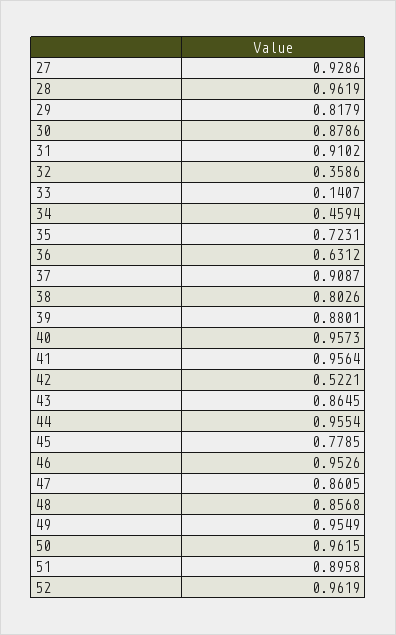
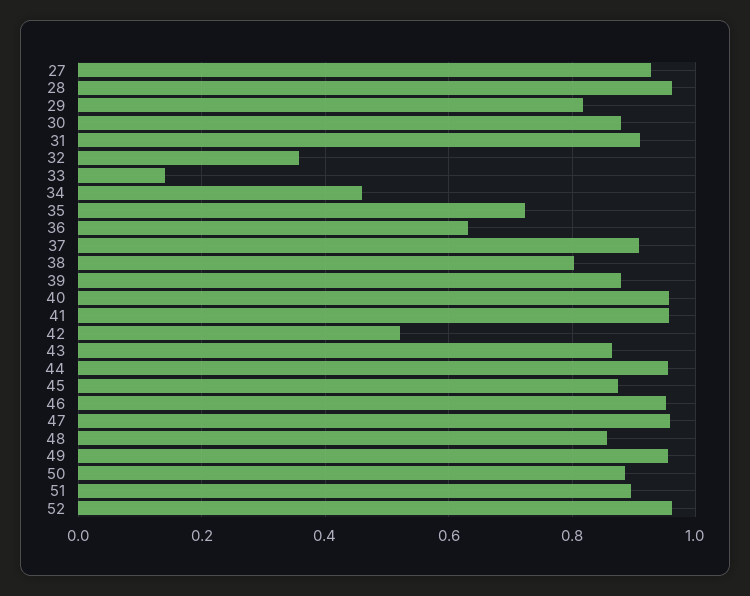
45: 0.7785 -> 0.88
47: 0.8605 -> 0.96
50: 0.9615 -> 0.88

